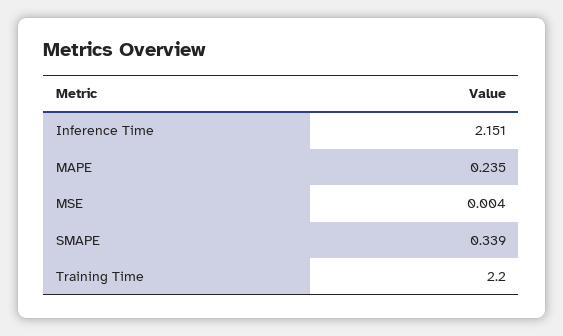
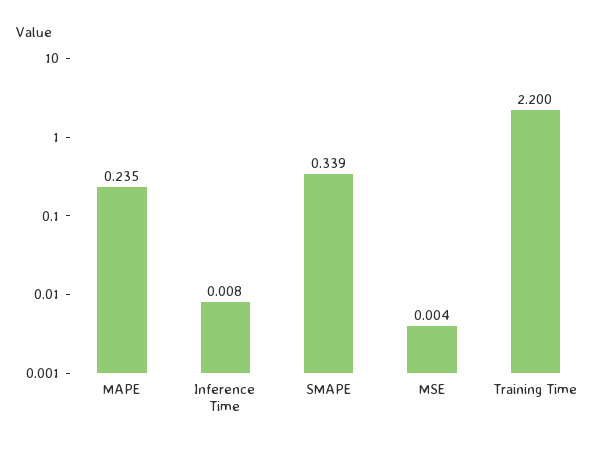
Inference Time: 2.151 -> 0.008

